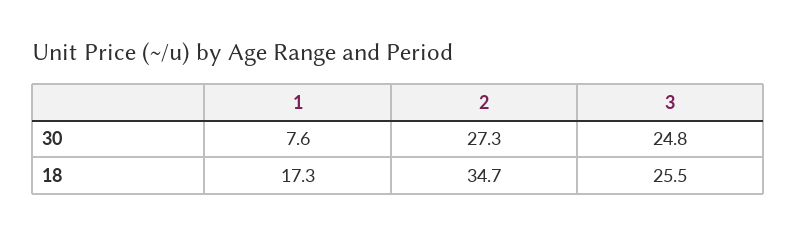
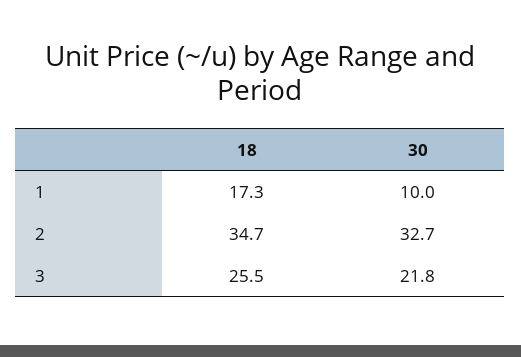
1, 30: 7.6 -> 10
2, 30: 27.3 -> 32.7
3, 30: 24.8 -> 21.8

